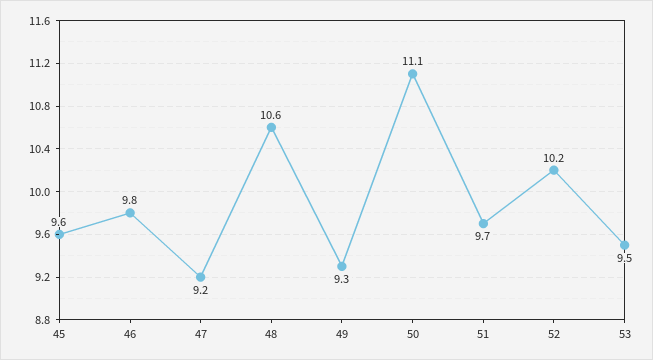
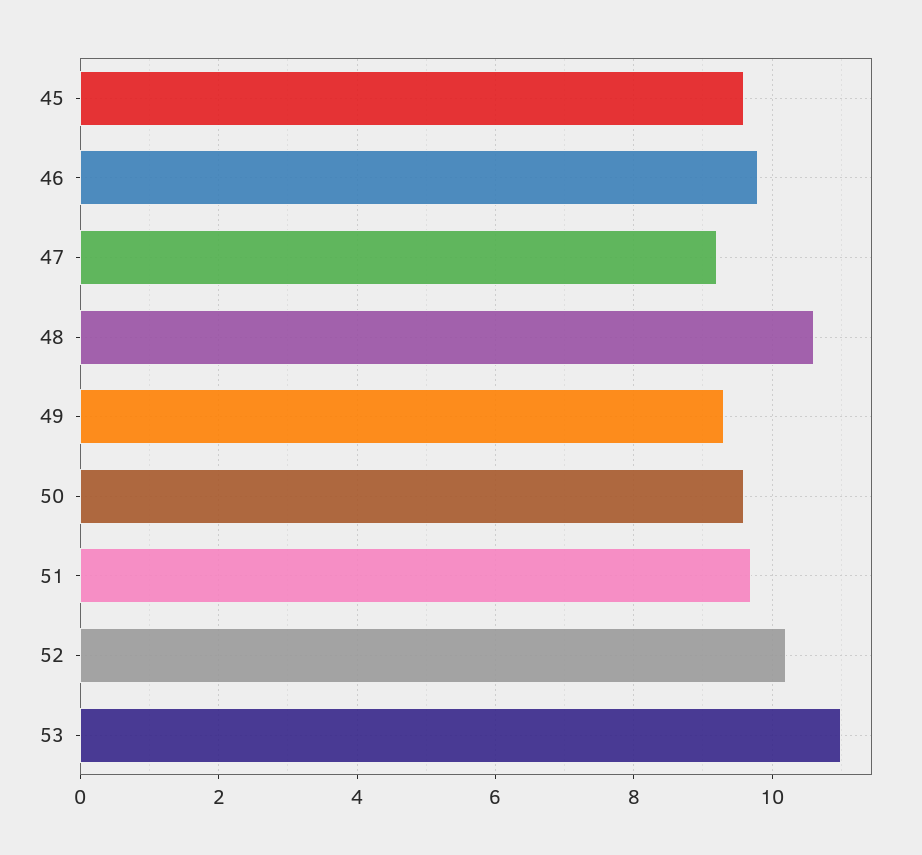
50: 11.1 -> 9.5
53: 9.5 -> 11

